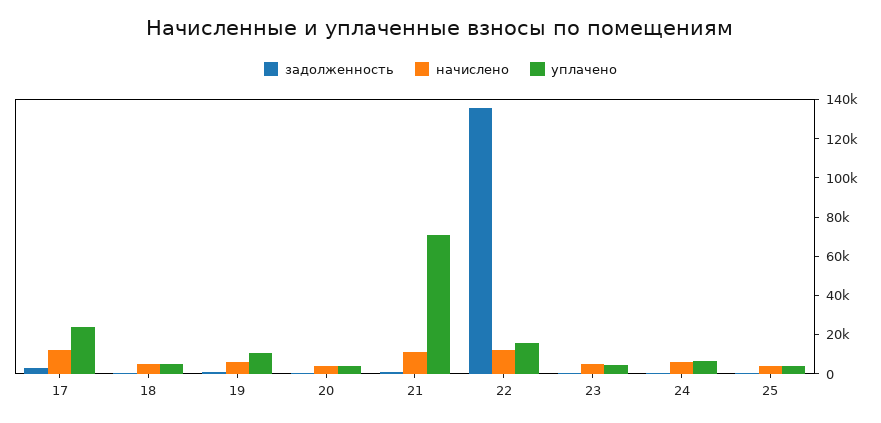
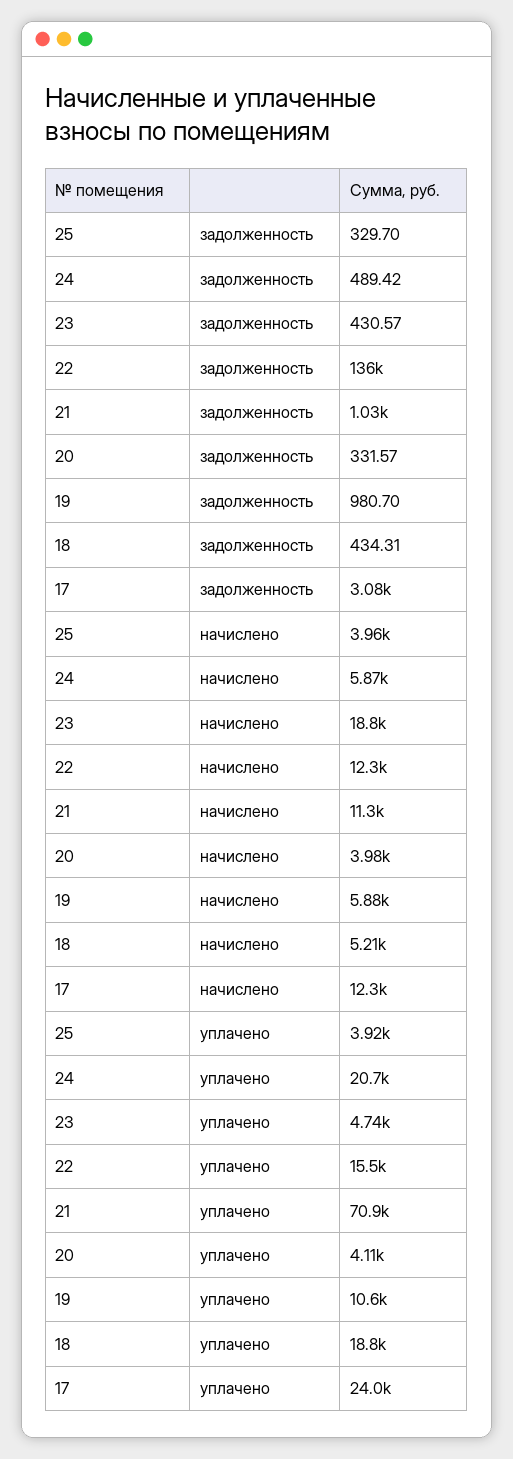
уплачено, 18: 5000 -> 18800
начислено, 23: 5000 -> 18800
уплачено, 24: 5000 -> 20700

